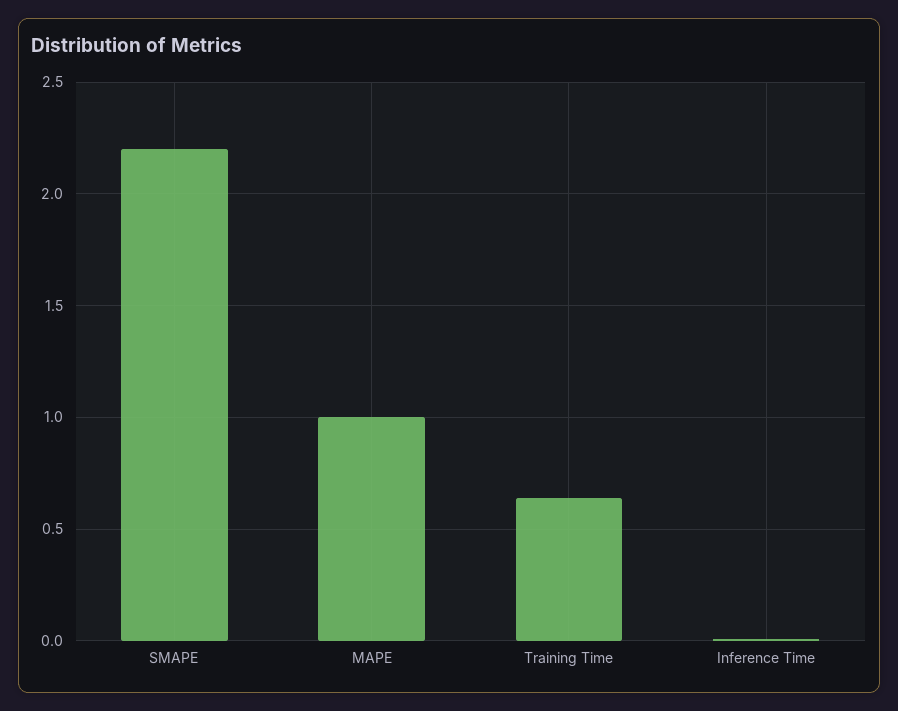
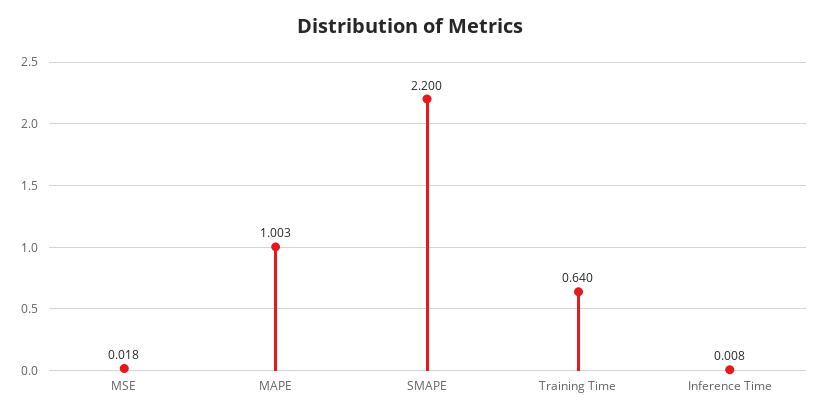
MSE: none -> 0.018

